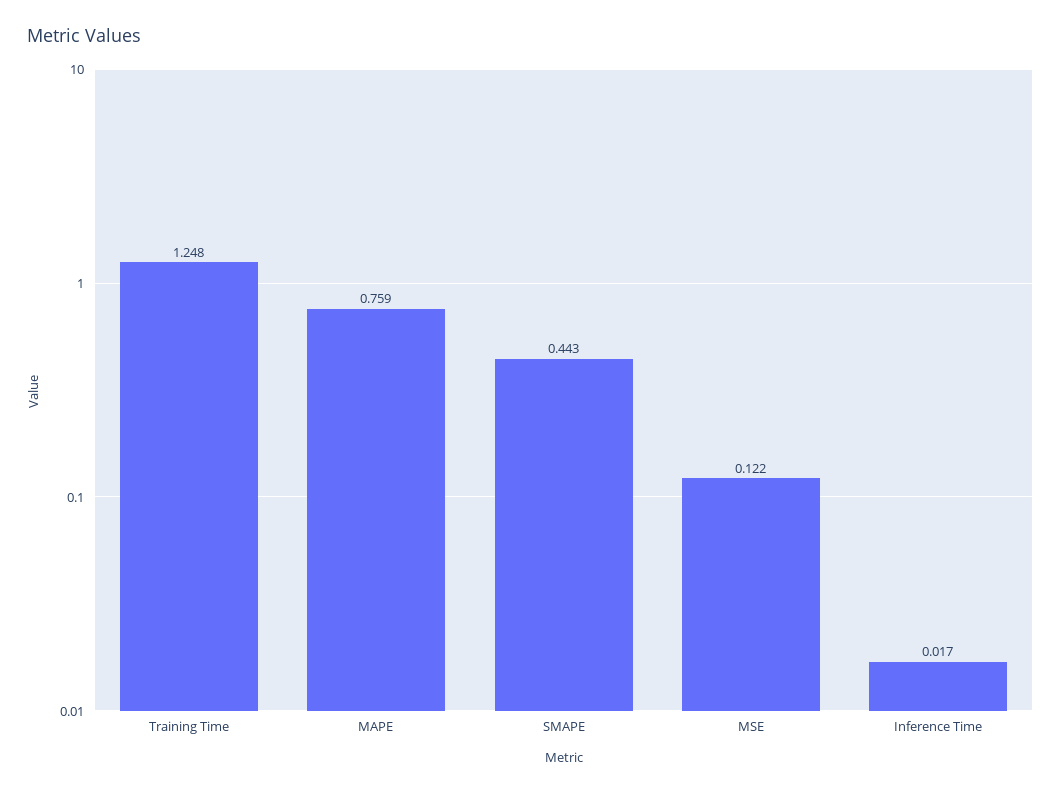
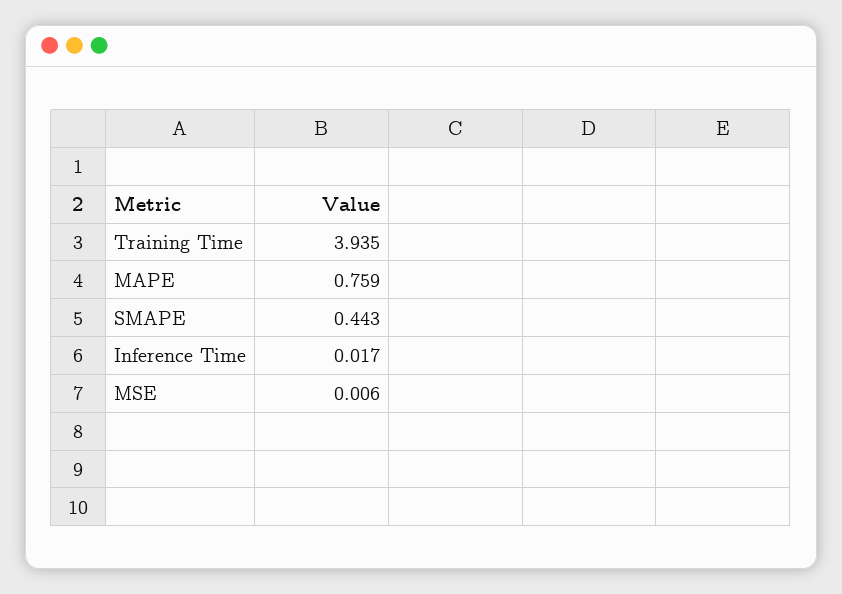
Training Time: 1.248 -> 3.935
MSE: 0.122 -> 0.006

